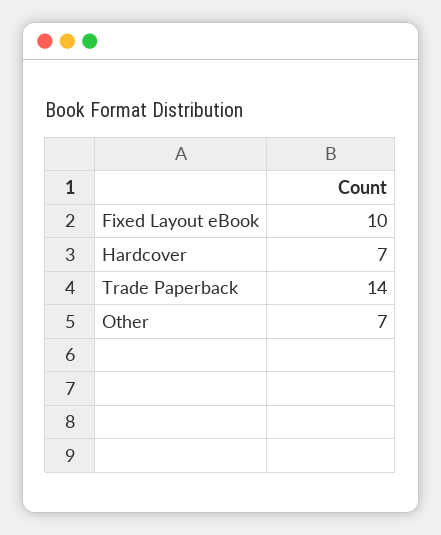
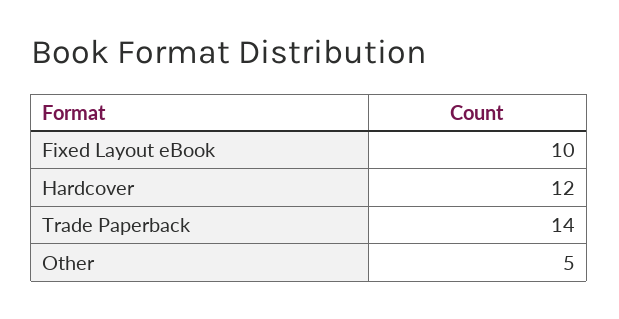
Hardcover: 7 -> 12
Other: 7 -> 5

